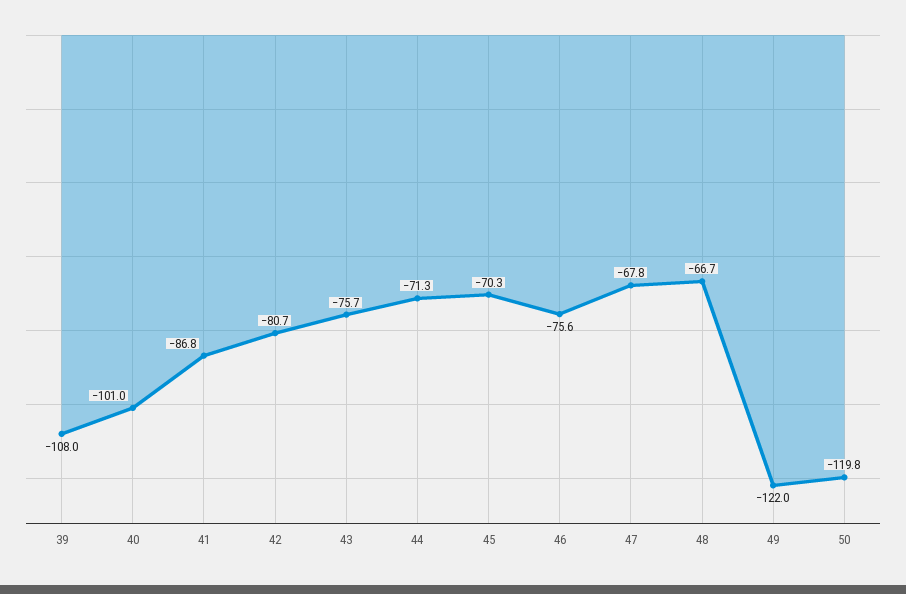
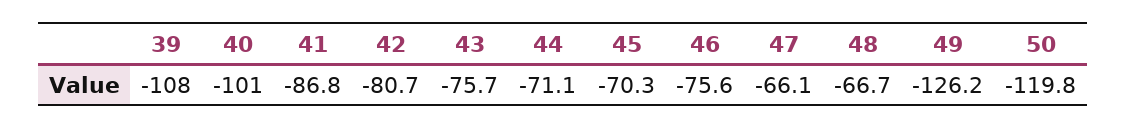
44: -71.3 -> -71.1
47: -67.8 -> -66.1
49: -122 -> -126.2

